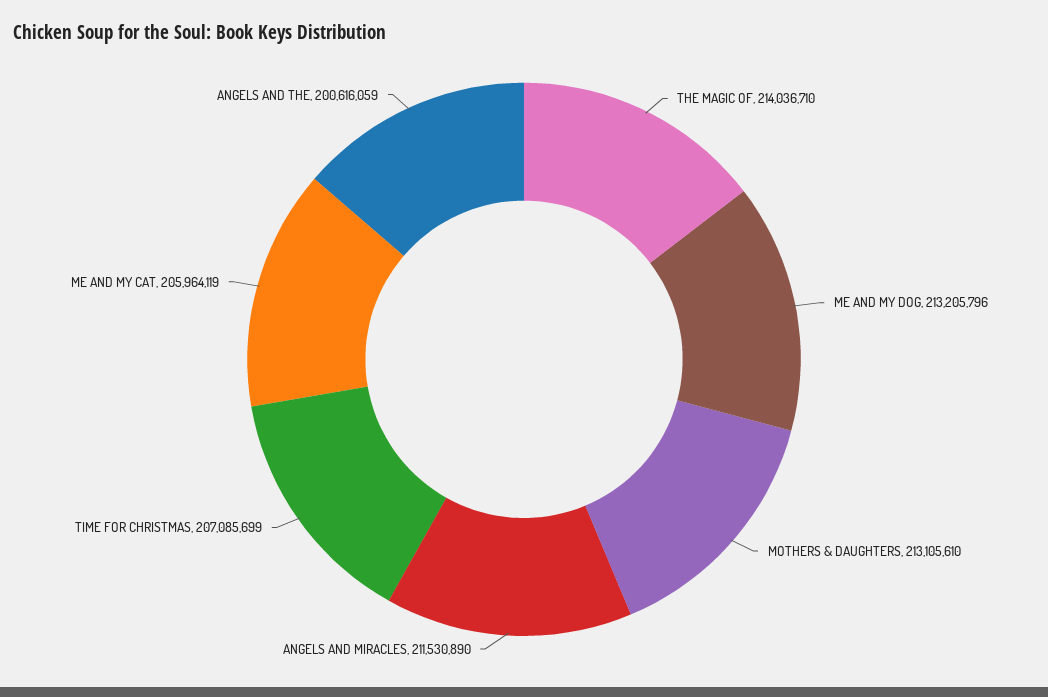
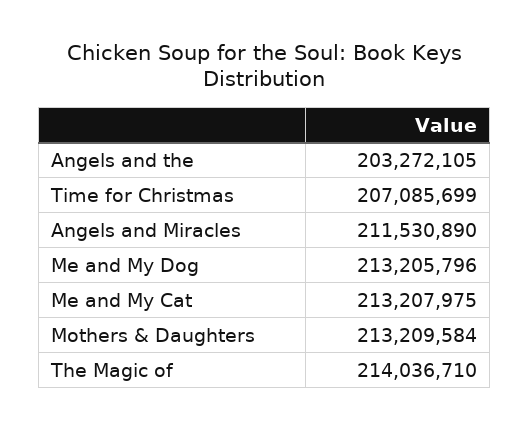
MOTHERS & DAUGHTERS: 213105610 -> 213209584
ME AND MY CAT: 205964119 -> 213207975
ANGELS AND THE: 200616059 -> 203272105

